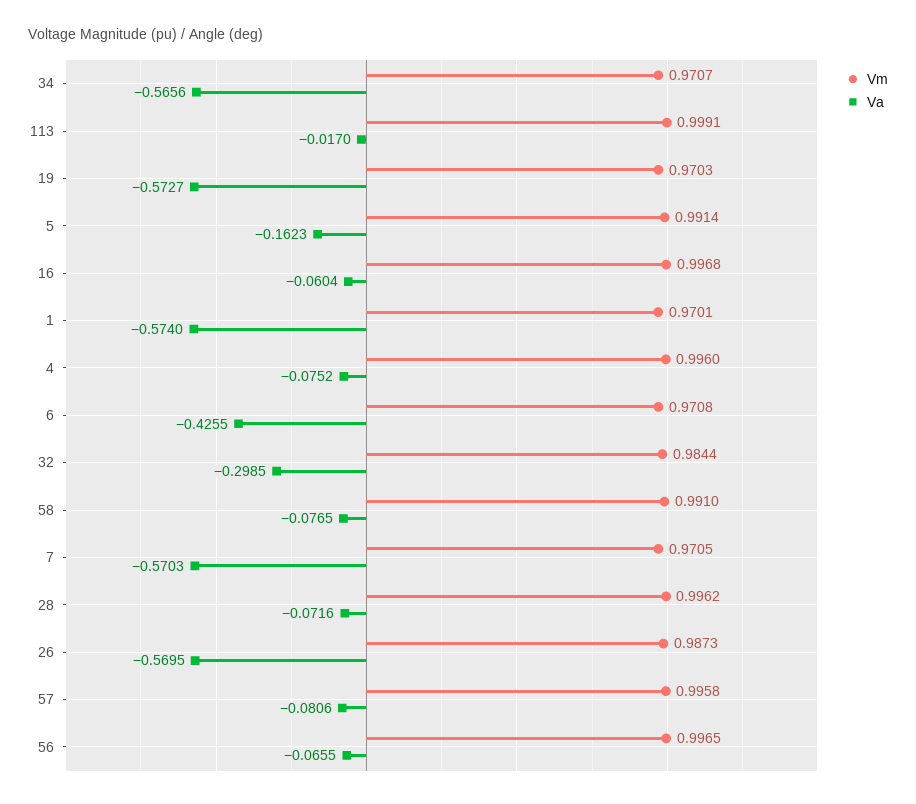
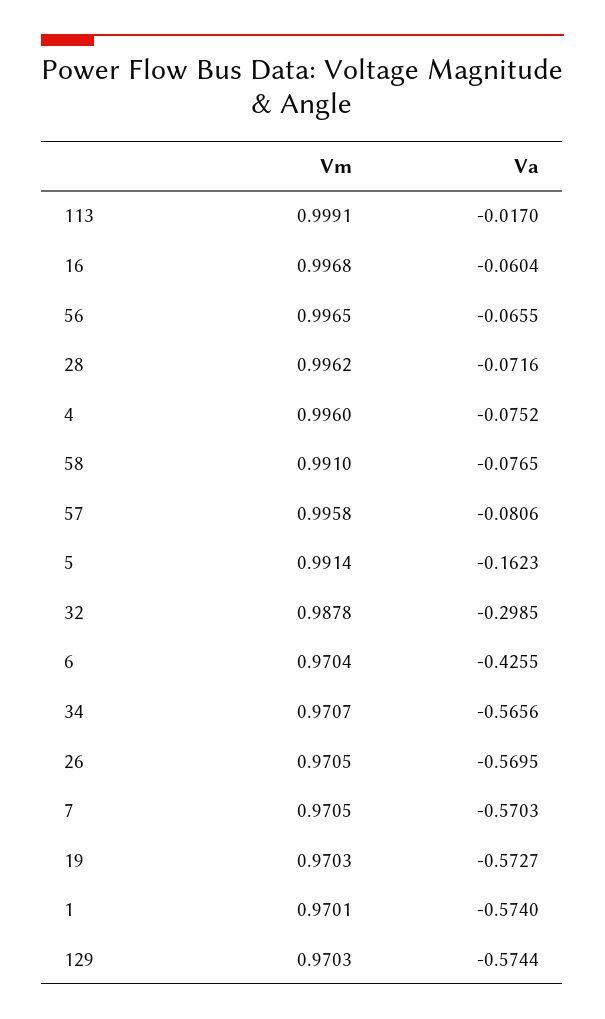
Vm, 6: 0.9708 -> 0.9704
Vm, 32: 0.9844 -> 0.9878
Vm, 26: 0.9873 -> 0.9705
Vm, 129: none -> 0.9703
Va, 129: none -> -0.5744

